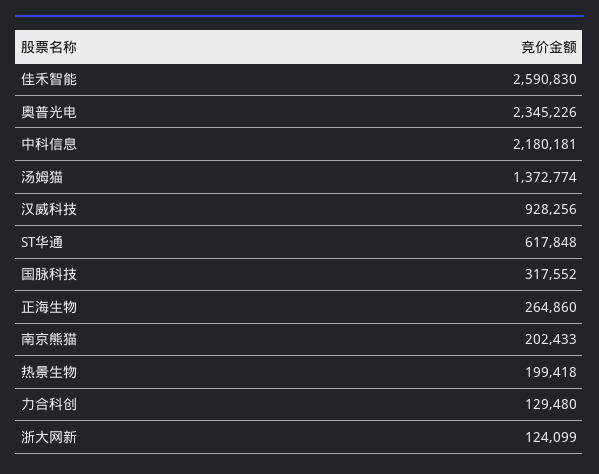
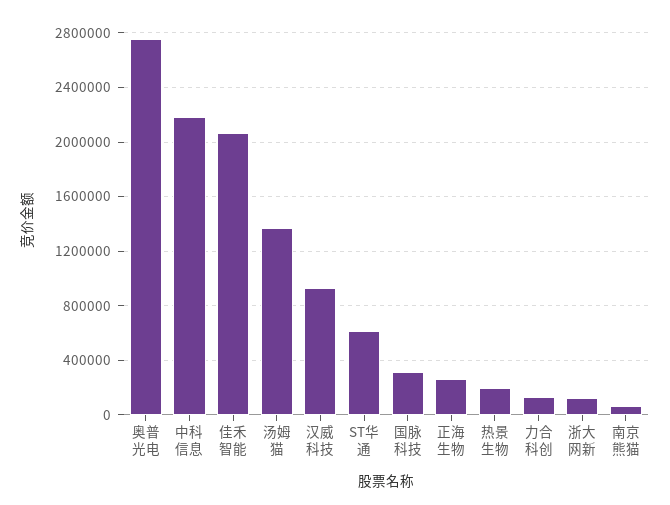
佳禾智能: 2590830 -> 2050000
奥普光电: 2345226 -> 2750000
南京熊猫: 202433 -> 50000

